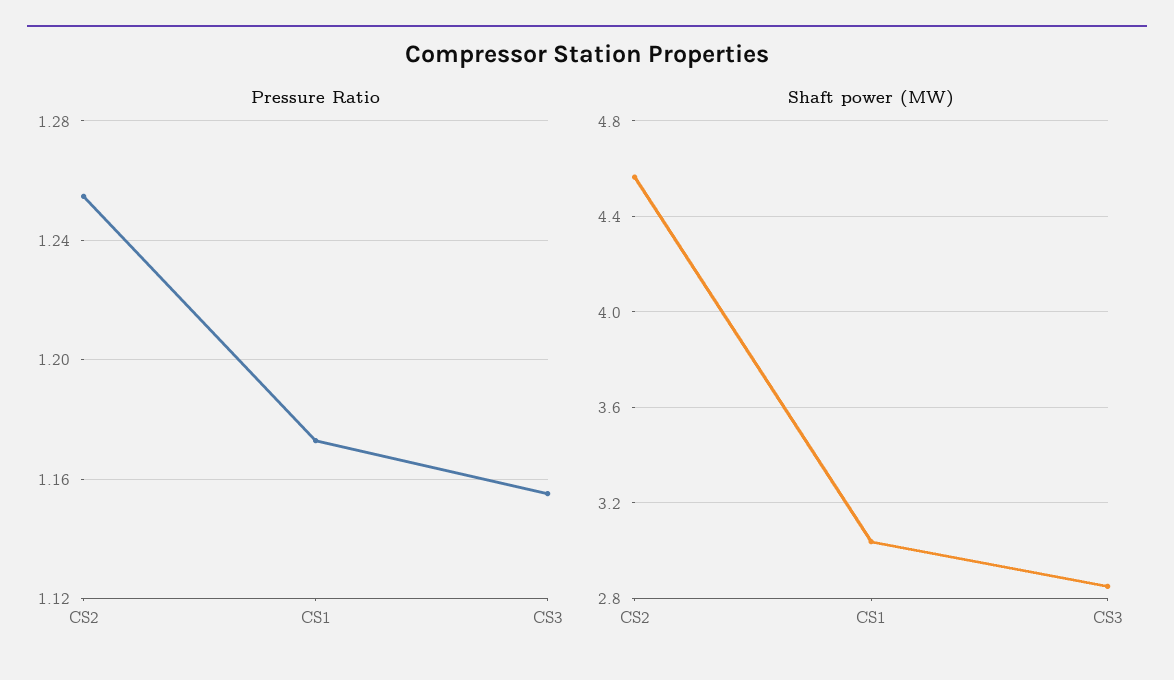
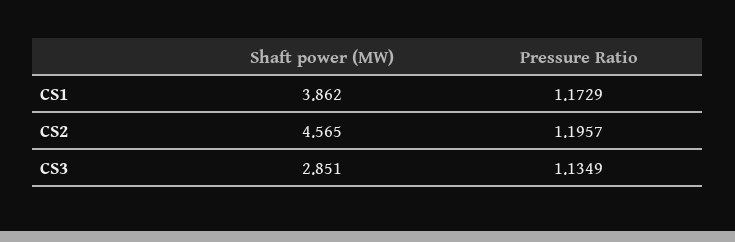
Pressure Ratio, CS2: 1.255 -> 1.1957
Pressure Ratio, CS3: 1.155 -> 1.1349
Shaft power (MW), CS1: 3.05 -> 3.862

